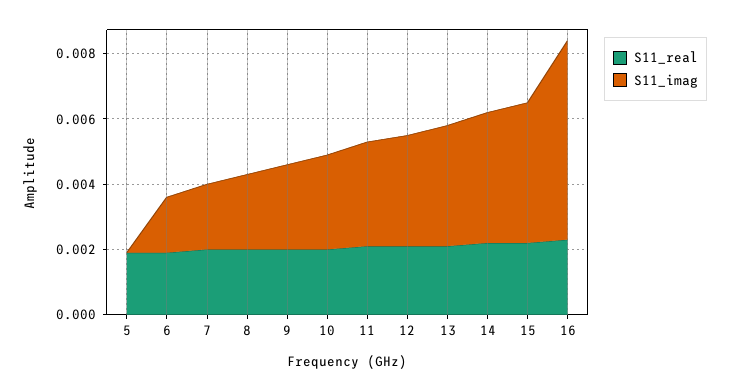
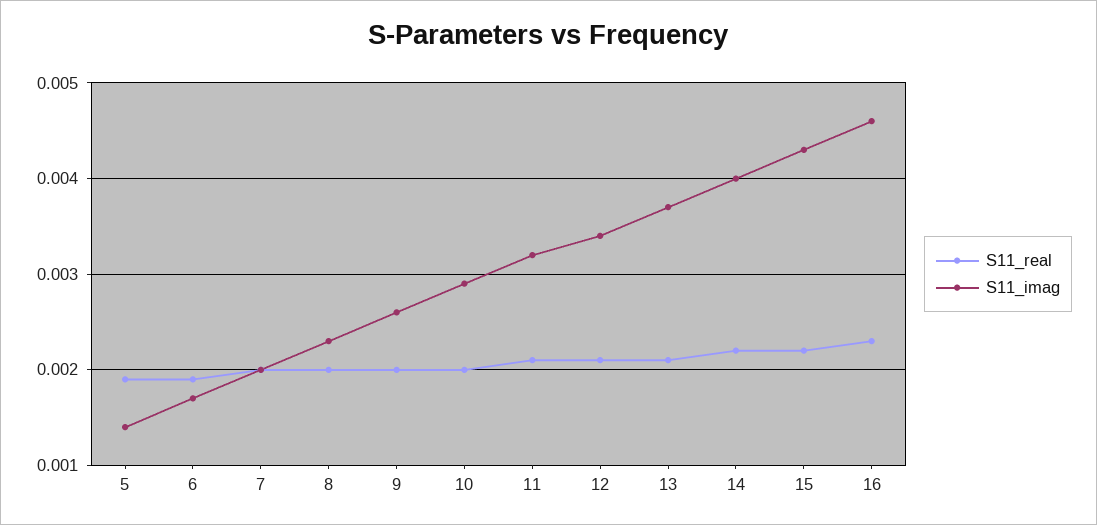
S11_imag, 5: 0 -> 0.0014
S11_imag, 16: 0.006 -> 0.0046

